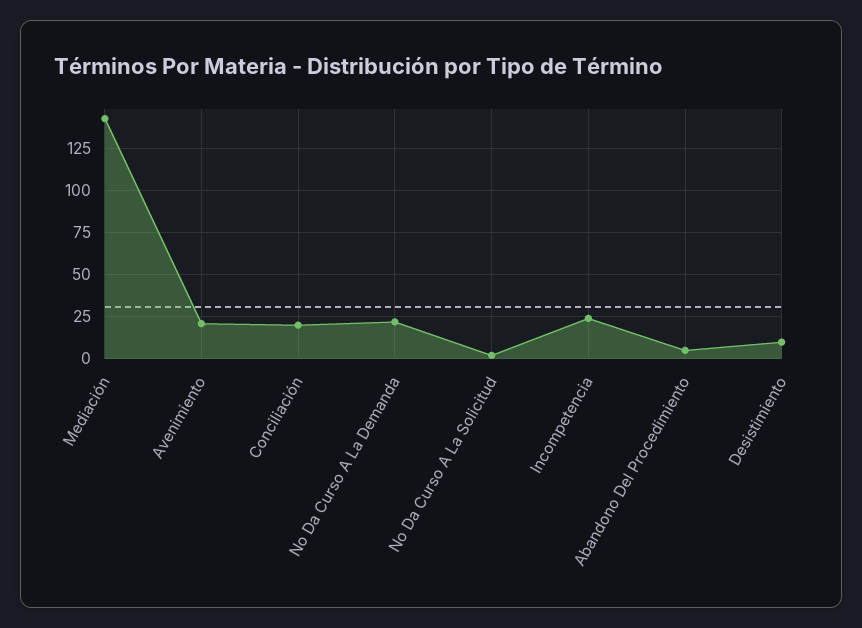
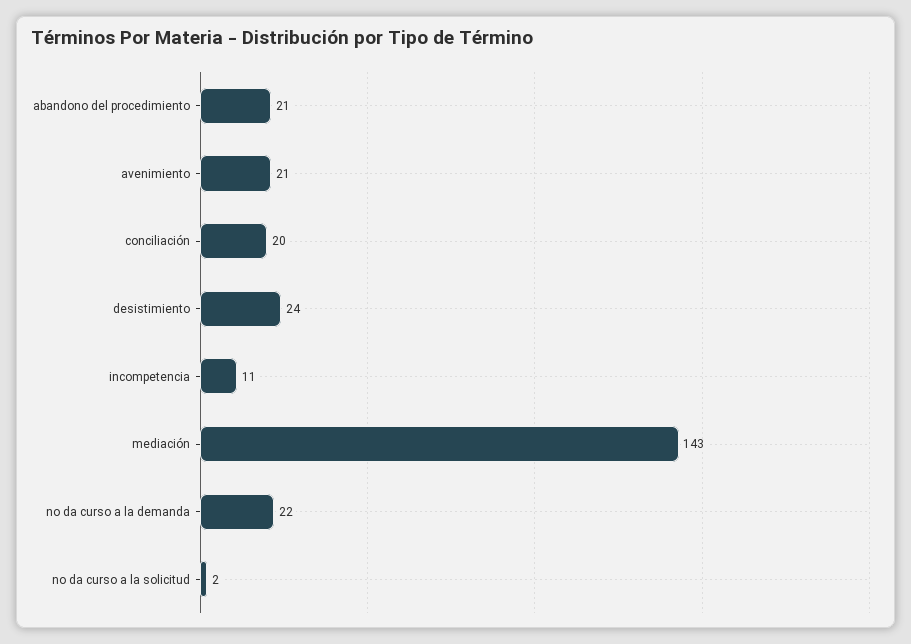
Incompetencia: 25 -> 11
Abandono Del Procedimiento: 5 -> 21
Desistimiento: 10 -> 24

